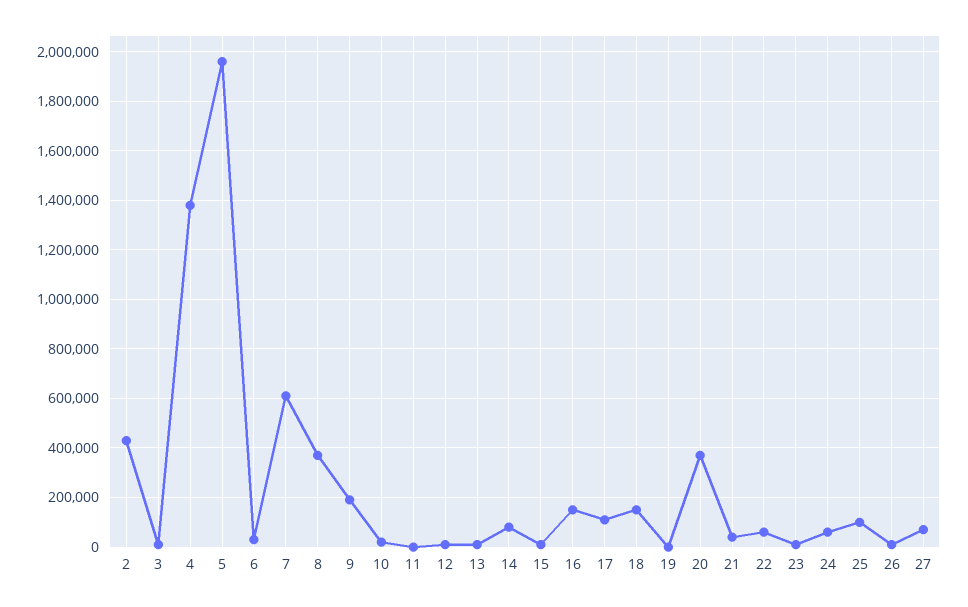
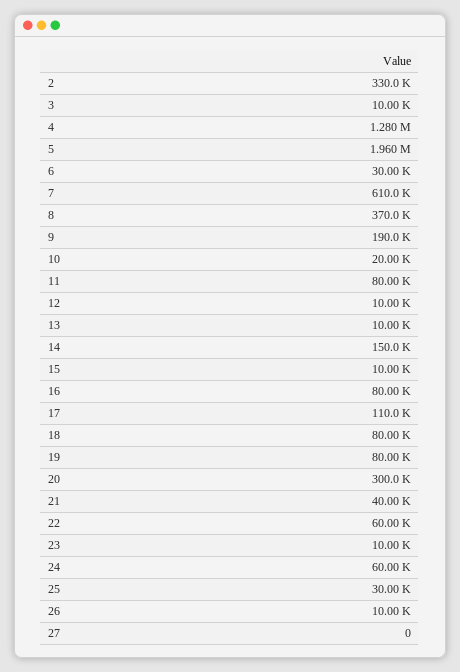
2: 425000 -> 330000
4: 1375000 -> 1280000
11: 0 -> 80000
14: 75000 -> 150000
16: 150000 -> 80000
18: 150000 -> 80000
19: 0 -> 80000
20: 375000 -> 300000
25: 100000 -> 30000
27: 75000 -> 0

